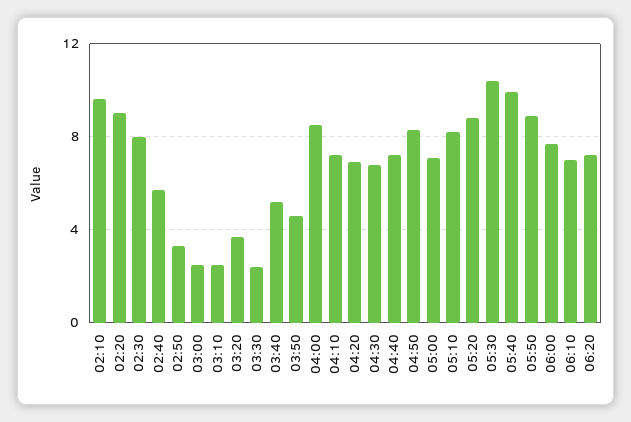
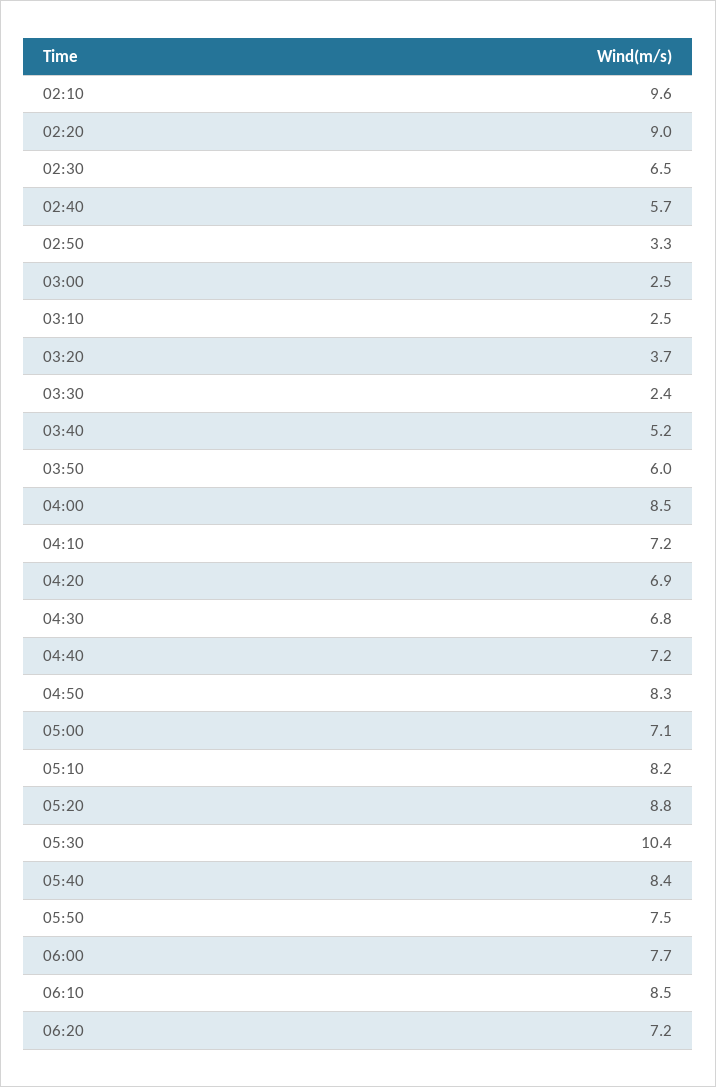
02:30: 8 -> 6.5
03:50: 4.5 -> 6
05:40: 10 -> 8.4
05:50: 9 -> 7.5
06:10: 7 -> 8.5

